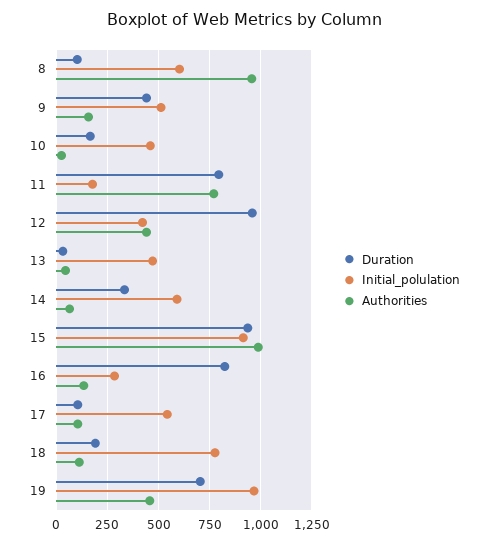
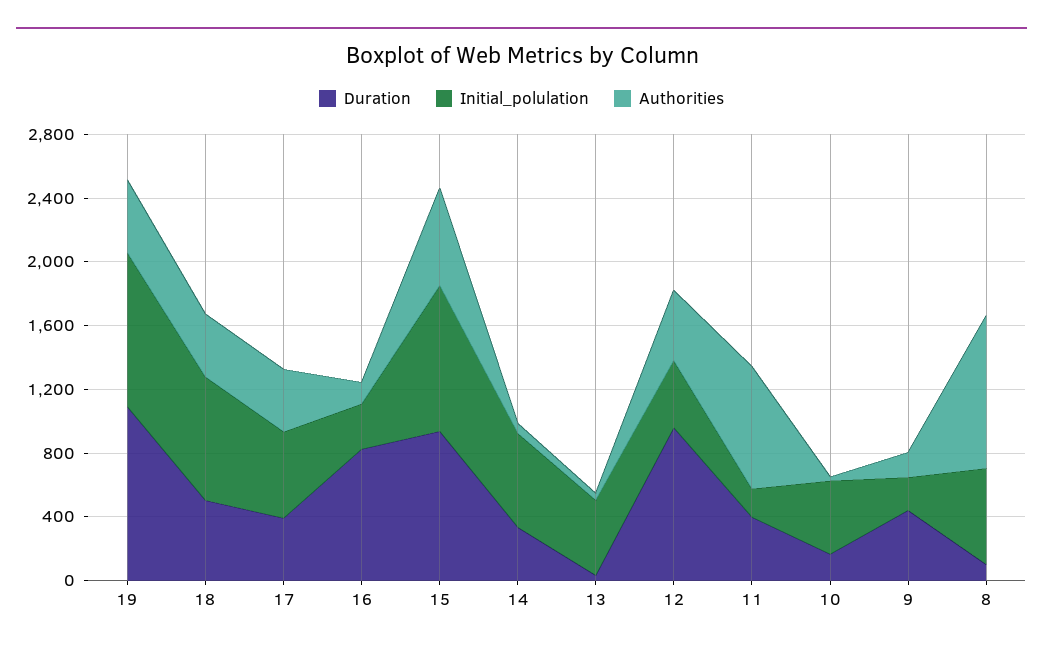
Initial_polulation, 9: 500 -> 200
Duration, 11: 800 -> 400
Authorities, 15: 1000 -> 600
Duration, 17: 100 -> 400
Authorities, 17: 100 -> 400
Duration, 18: 200 -> 500
Authorities, 18: 100 -> 400
Duration, 19: 700 -> 1100

